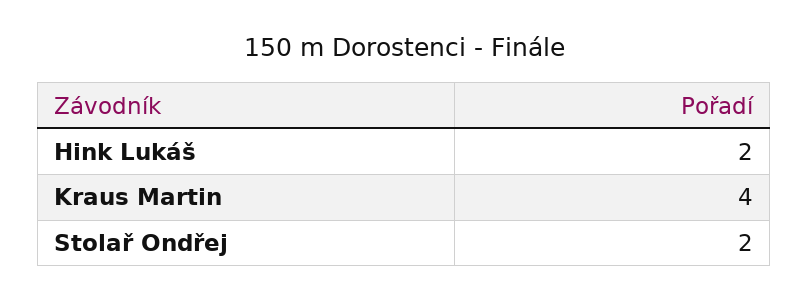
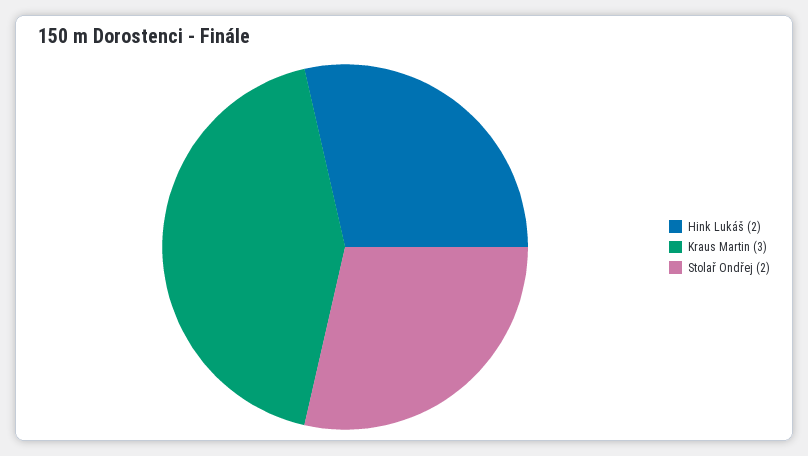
Kraus Martin: 4 -> 3

